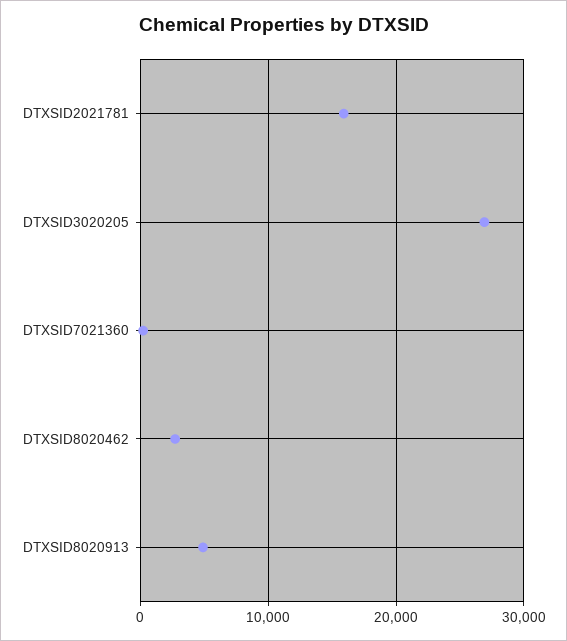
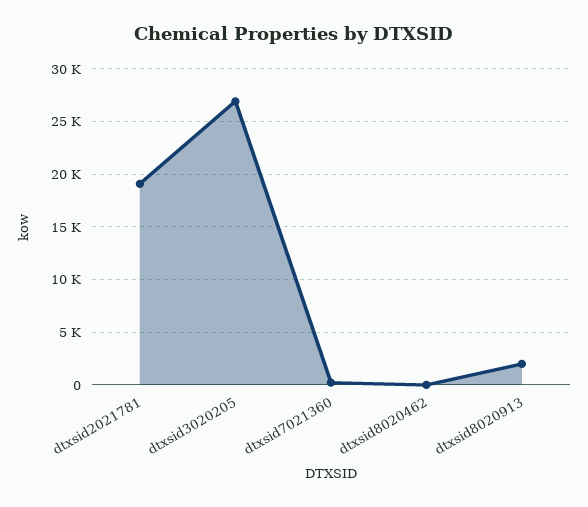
DTXSID2021781: 16000 -> 19000
DTXSID8020462: 3000 -> 0
DTXSID8020913: 5000 -> 2000

